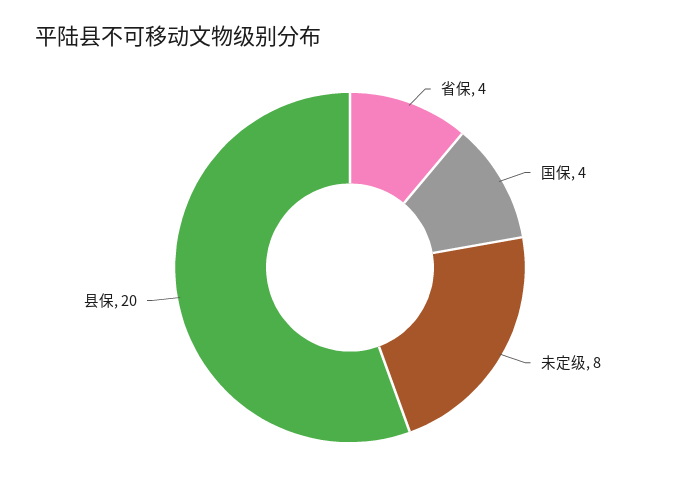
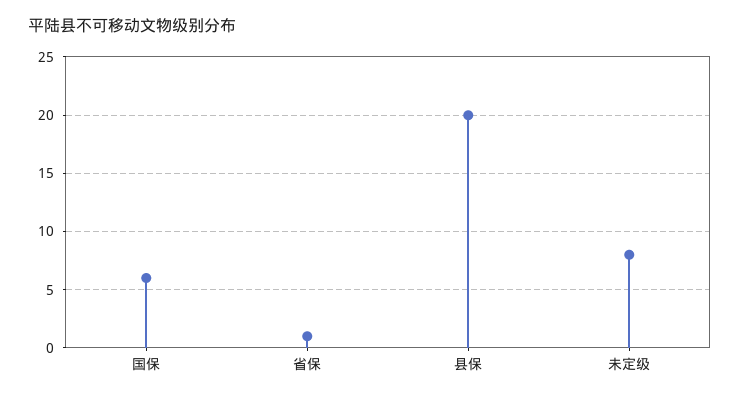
省保: 4 -> 1
国保: 4 -> 6

